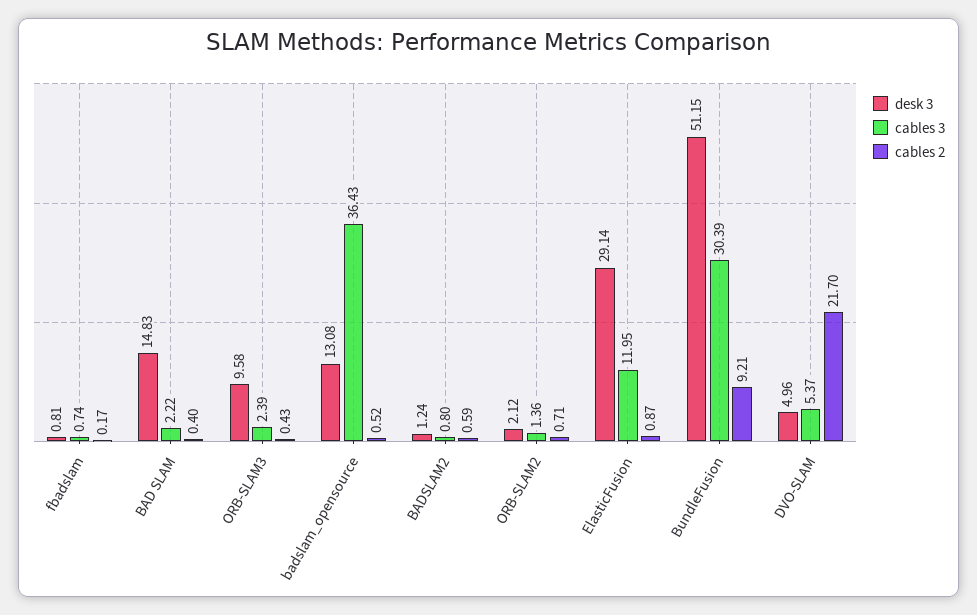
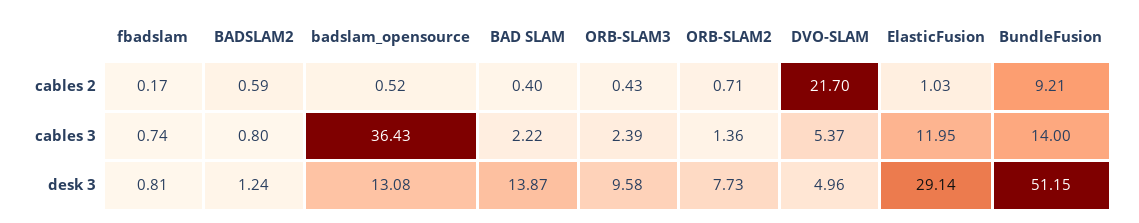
desk 3, BAD SLAM: 14.83 -> 13.87
desk 3, ORB-SLAM2: 2.12 -> 7.73
cables 2, ElasticFusion: 0.87 -> 1.03
cables 3, BundleFusion: 30.39 -> 14

